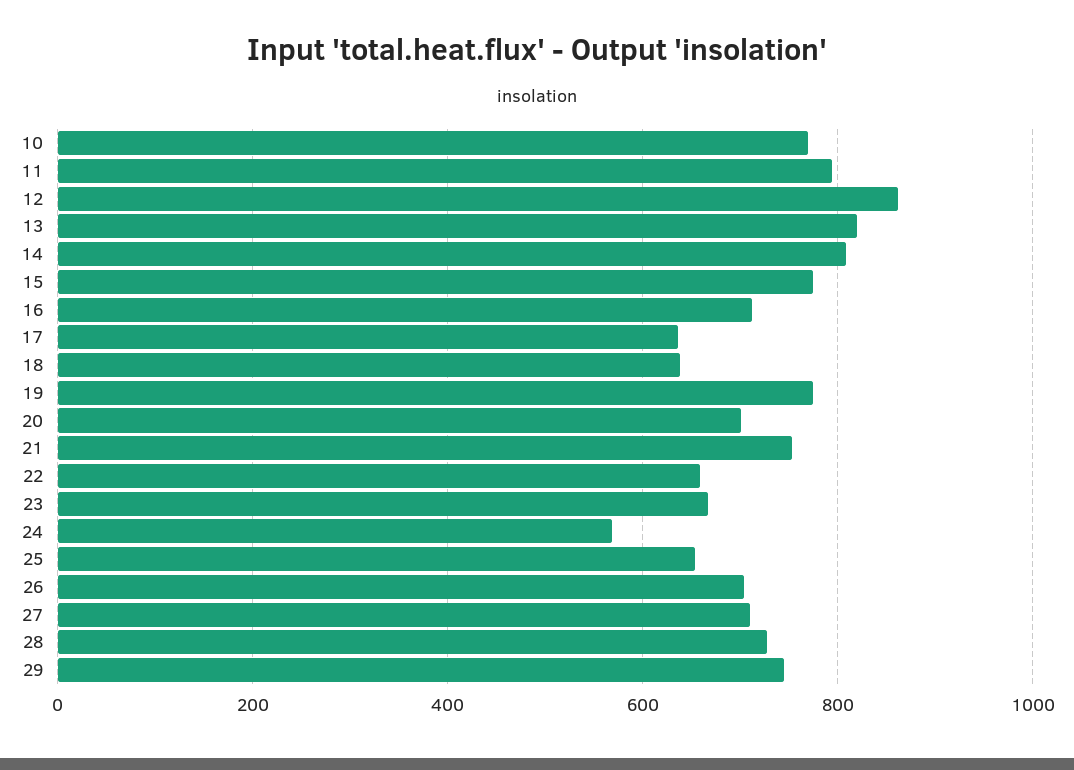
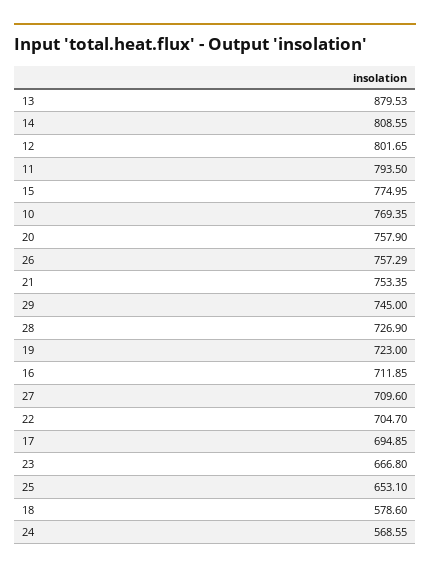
12: 860 -> 801.65
13: 820 -> 879.53
17: 640 -> 694.85
18: 640 -> 578.6
19: 780 -> 723
20: 700 -> 757.9
22: 660 -> 704.7
26: 700 -> 757.29

